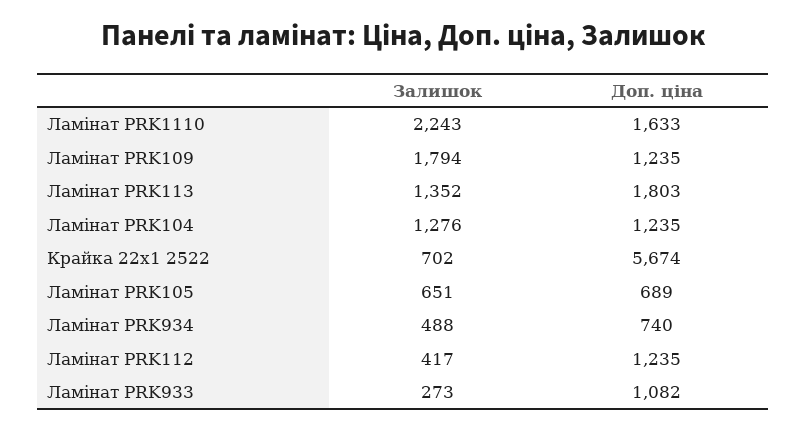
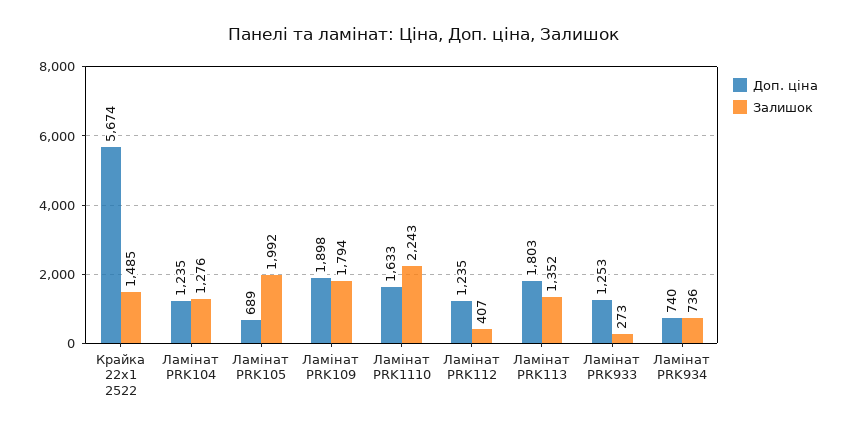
Доп. ціна, Ламінат PRK109: 1235 -> 1898
Залишок, Крайка 22x1 2522: 702 -> 1485
Залишок, Ламінат PRK105: 651 -> 1992
Залишок, Ламінат PRK934: 488 -> 736
Залишок, Ламінат PRK112: 417 -> 407
Доп. ціна, Ламінат PRK933: 1082 -> 1253

